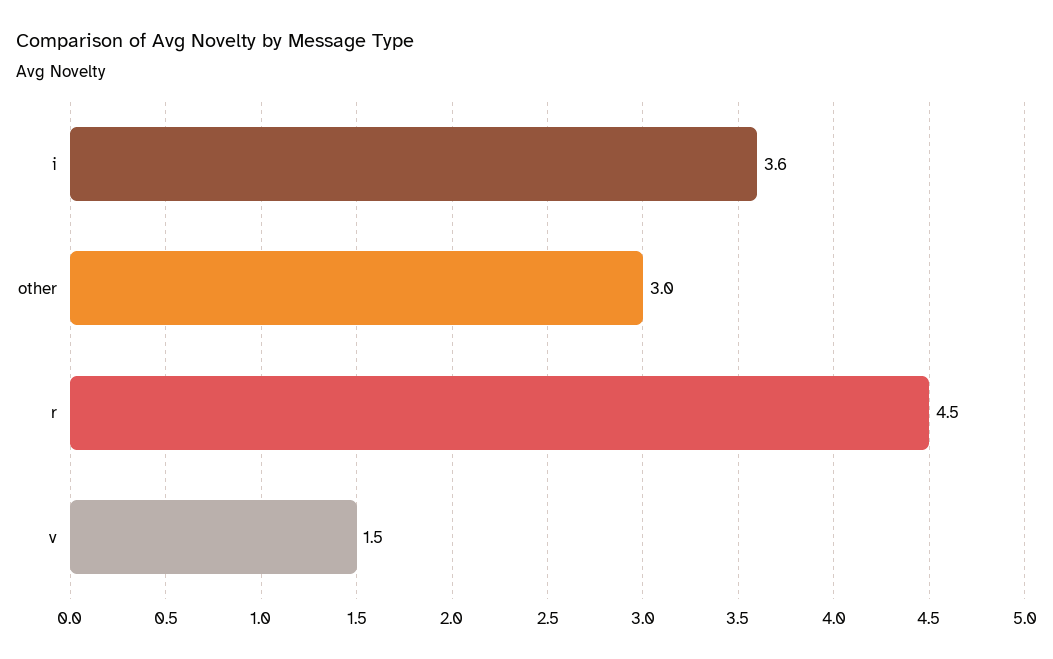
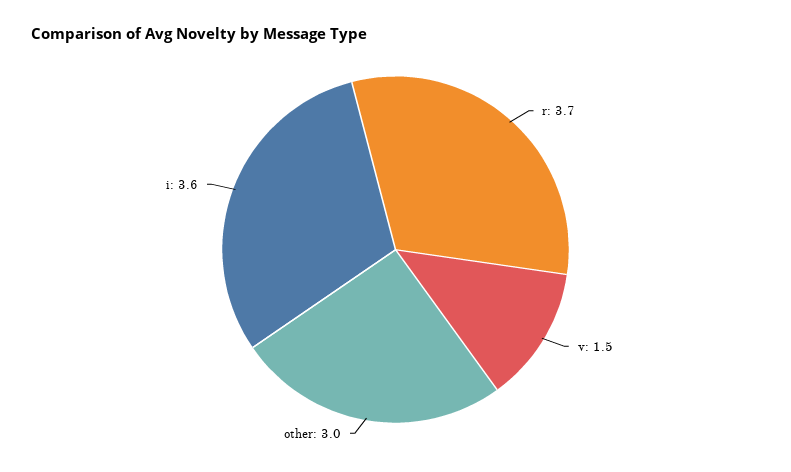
r: 4.5 -> 3.7

